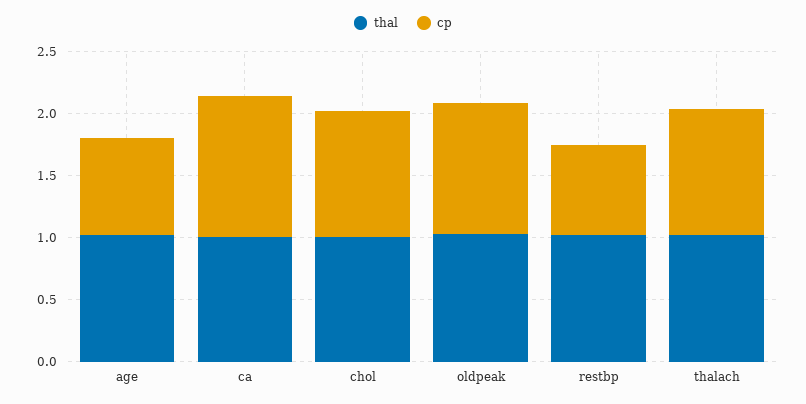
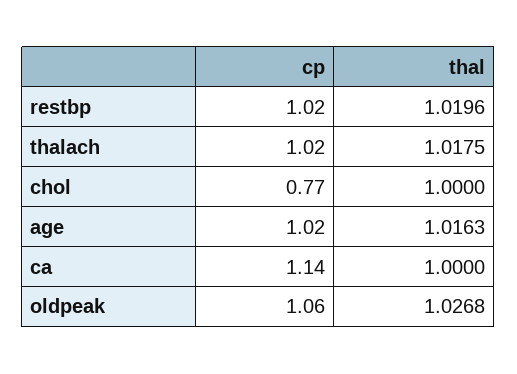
cp, age: 0.8 -> 1.02
cp, chol: 1 -> 0.77
cp, restbp: 0.7 -> 1.02

